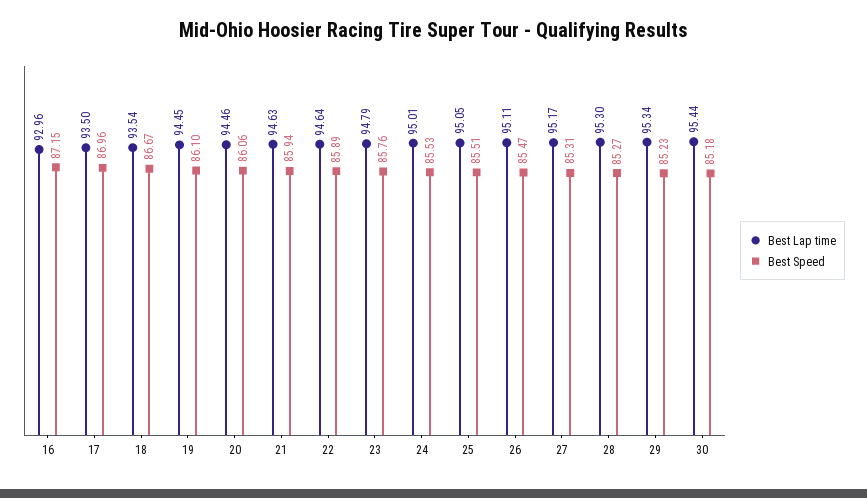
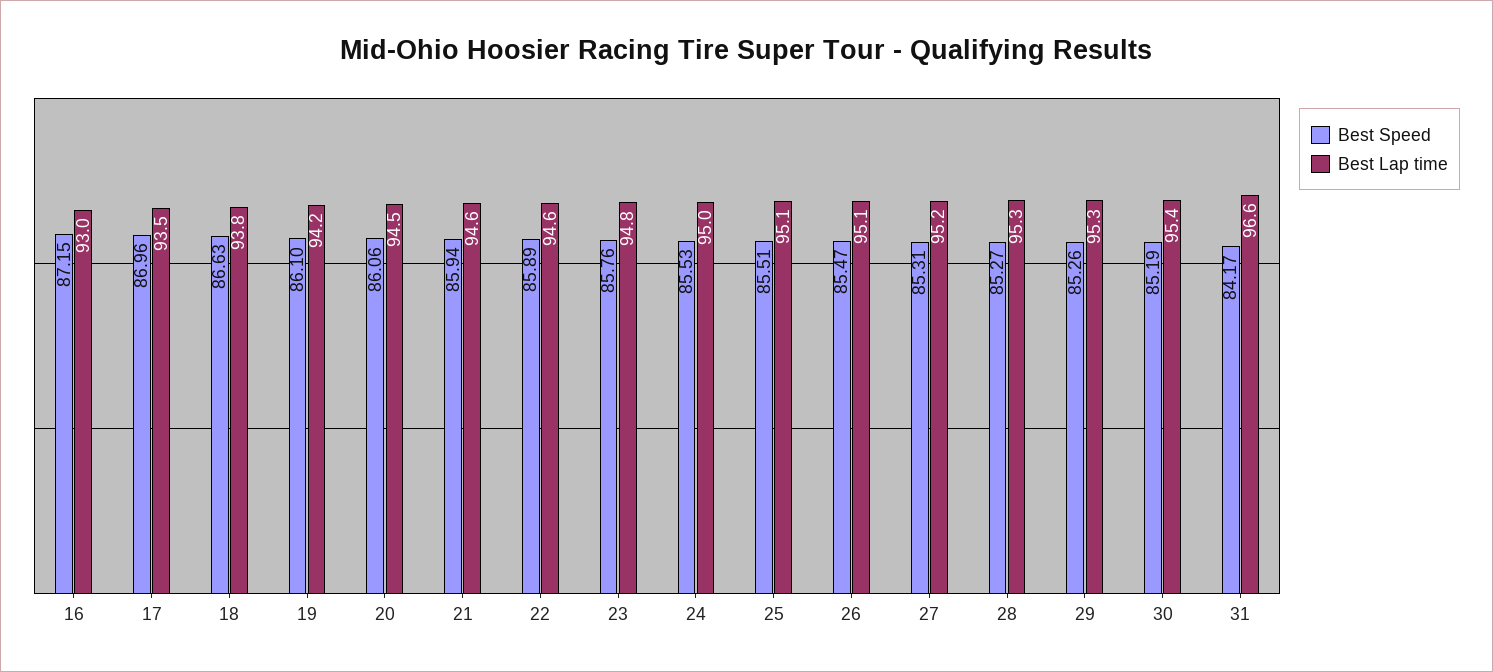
Best Lap time, 18: 93.54 -> 93.8
Best Speed, 18: 86.67 -> 86.63
Best Lap time, 19: 94.45 -> 94.2
Best Speed, 29: 85.23 -> 85.26
Best Speed, 30: 85.18 -> 85.19
Best Speed, 31: none -> 84.17
Best Lap time, 31: none -> 96.6

